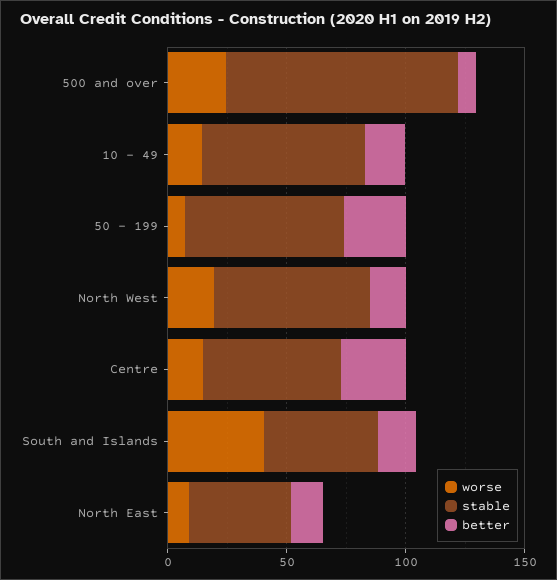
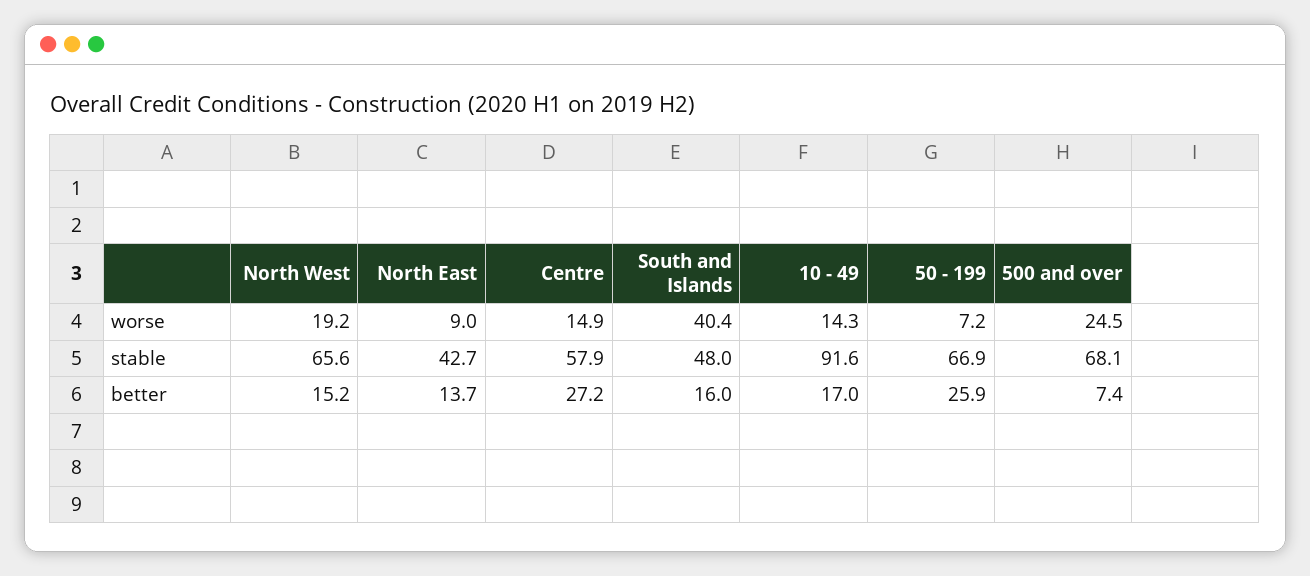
stable, 500 and over: 100 -> 68.1
stable, 10 - 49: 70 -> 91.6

